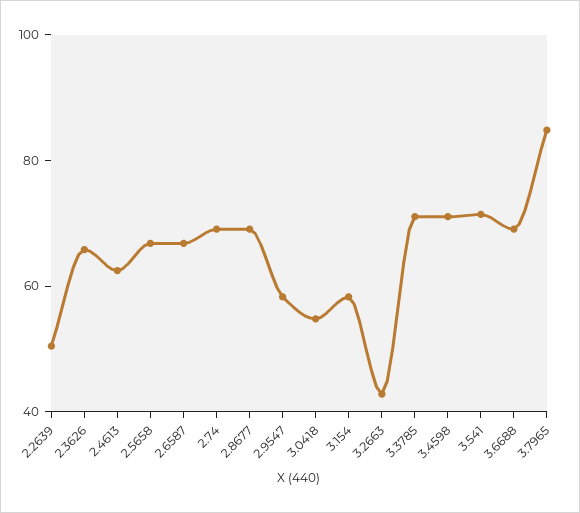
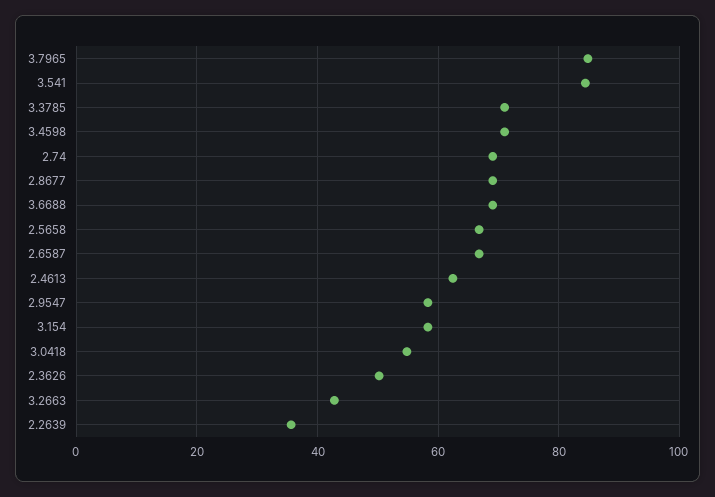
2.2639: 50 -> 36
2.3626: 65 -> 50
3.541: 70 -> 84

